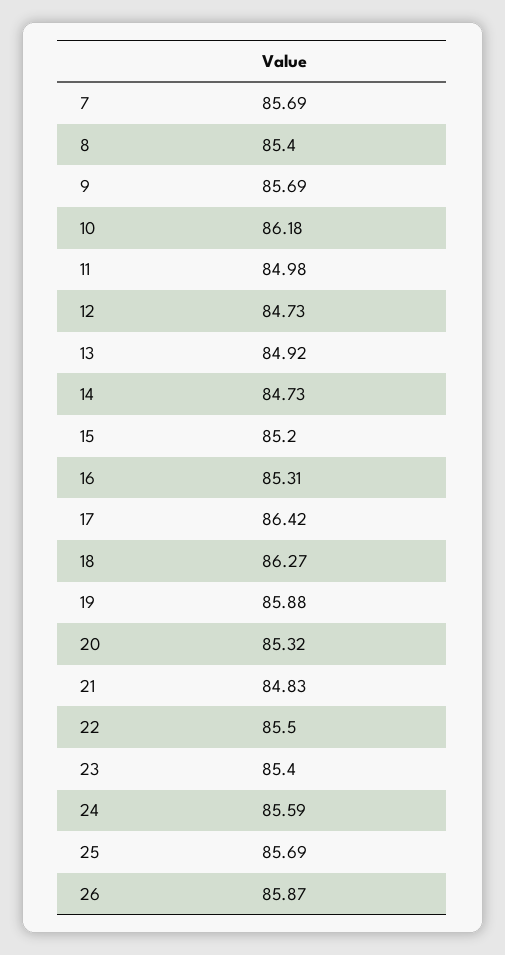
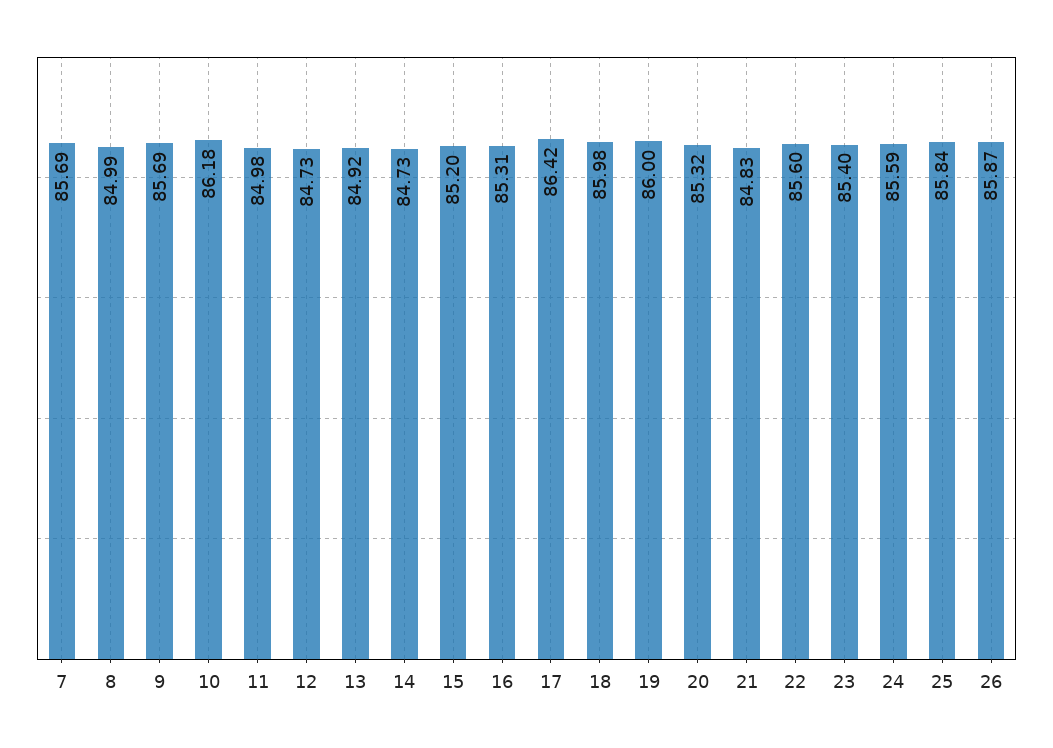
8: 85.4 -> 84.99
18: 86.27 -> 85.98
19: 85.88 -> 86
22: 85.5 -> 85.6
25: 85.69 -> 85.84

